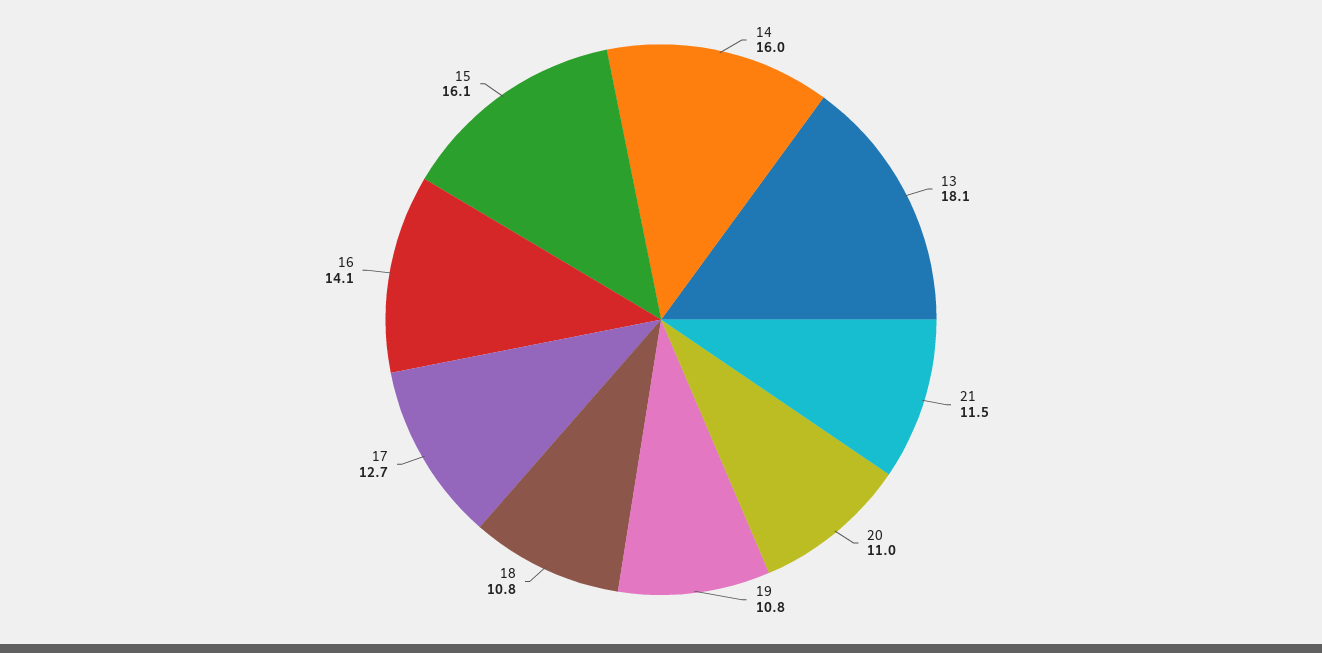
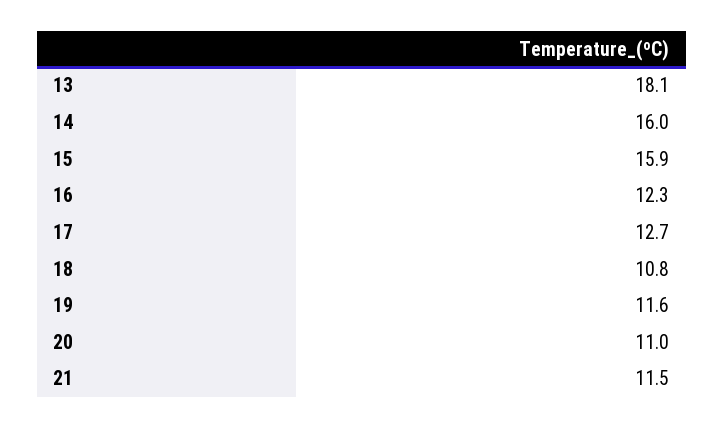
19: 10.8 -> 11.6
16: 14.1 -> 12.3
15: 16.1 -> 15.9

